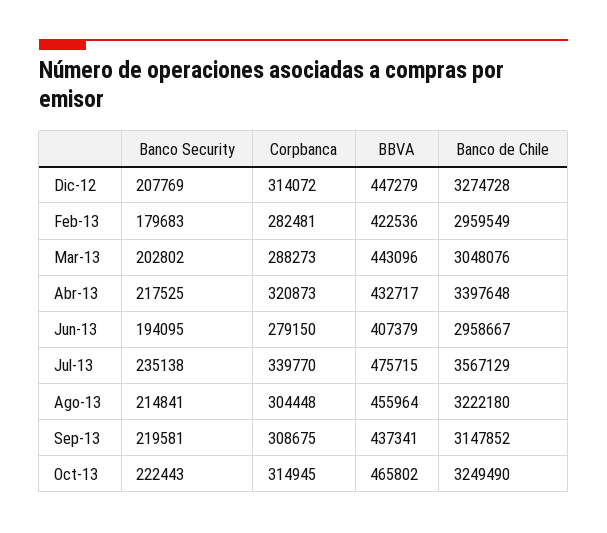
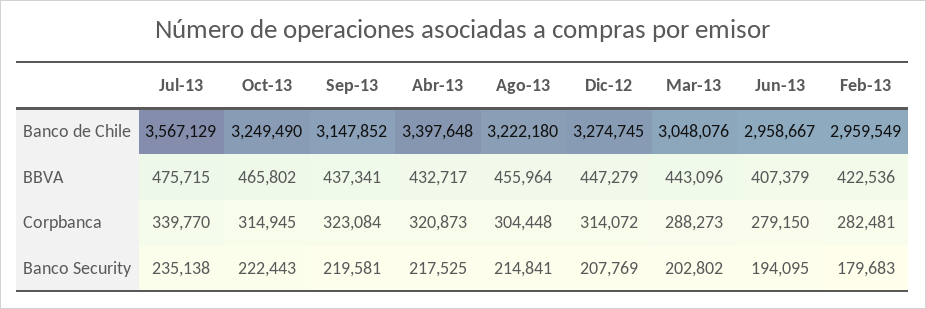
Banco de Chile, Dic-12: 3274728 -> 3274745
Corpbanca, Sep-13: 308675 -> 323084

